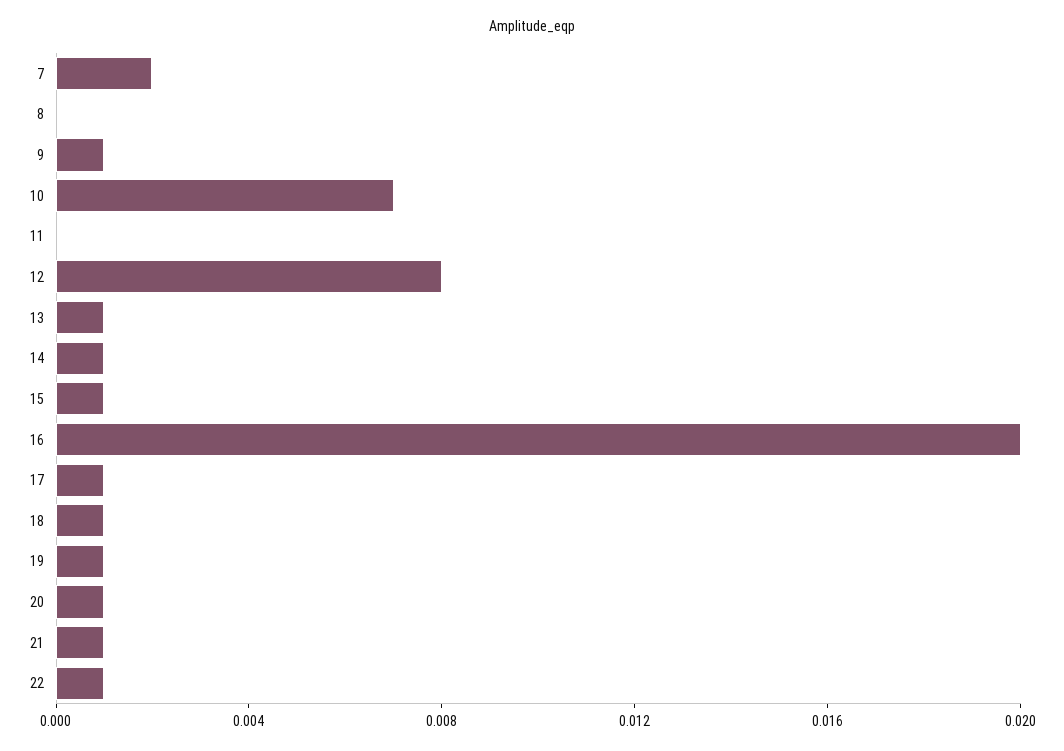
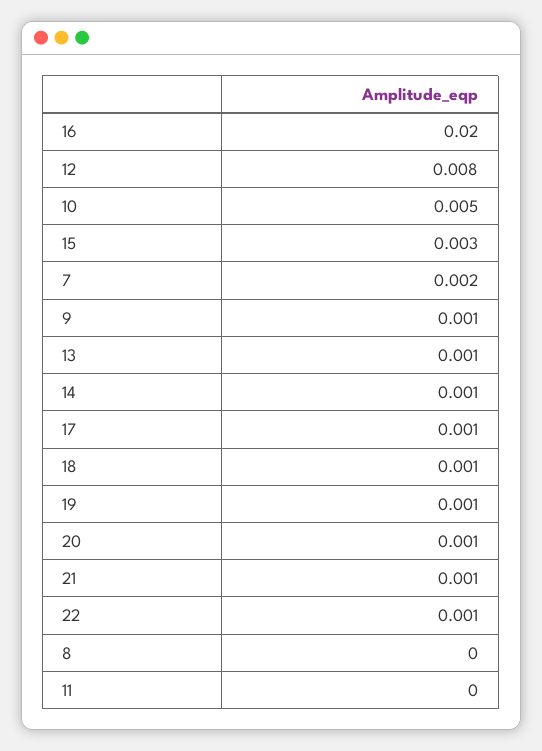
10: 0.007 -> 0.005
15: 0.001 -> 0.003

